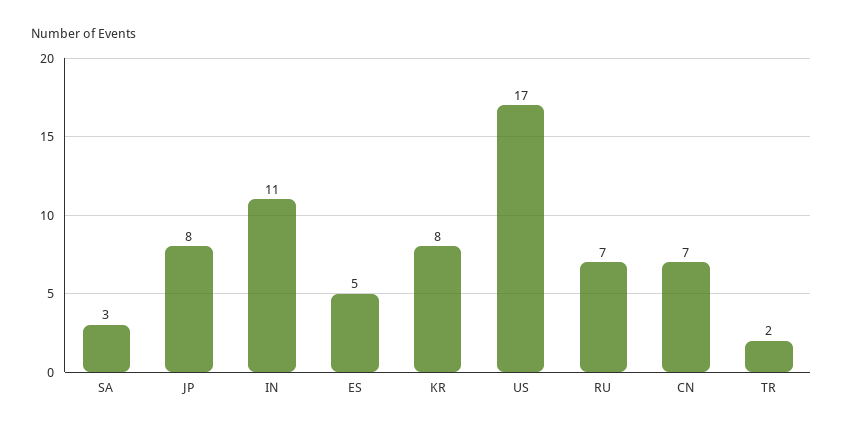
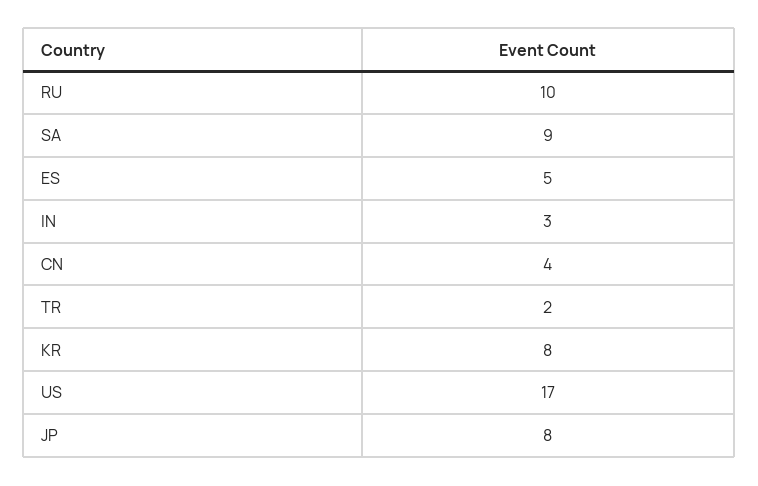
SA: 3 -> 9
IN: 11 -> 3
RU: 7 -> 10
CN: 7 -> 4

